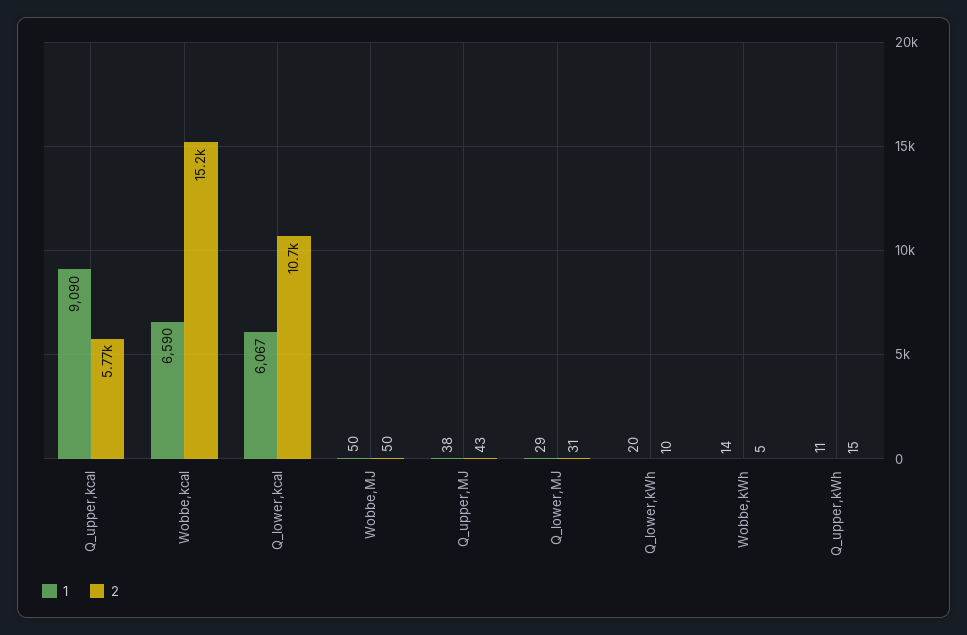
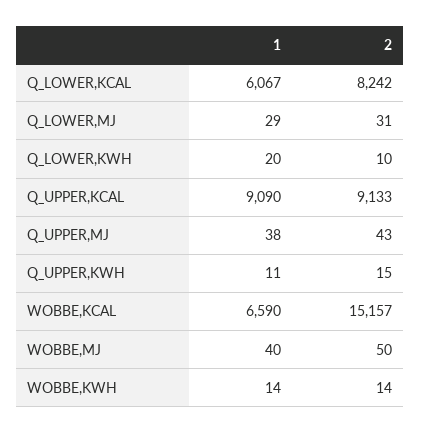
2, Q_upper,kcal: 5770 -> 9133
2, Q_lower,kcal: 10700 -> 8242
1, Wobbe,MJ: 50 -> 40
2, Wobbe,kWh: 5 -> 14

